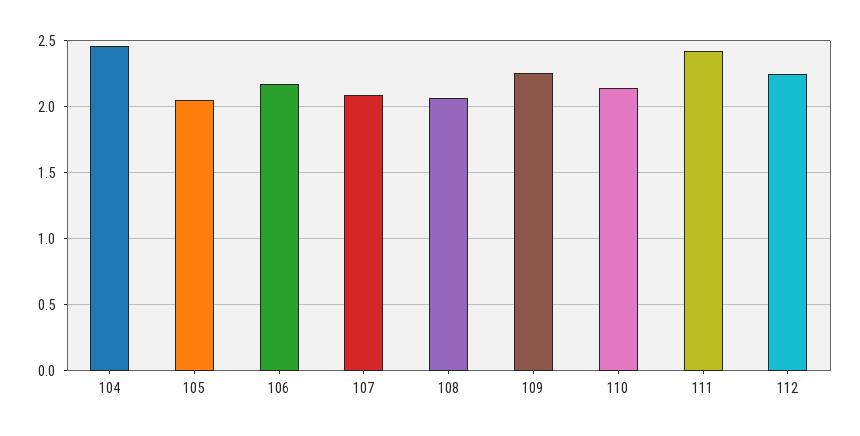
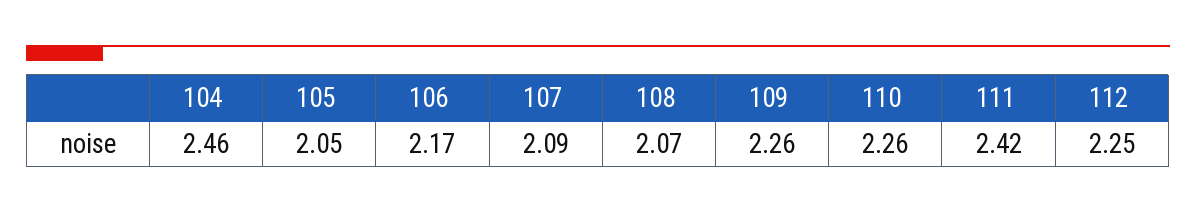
110: 2.15 -> 2.26

